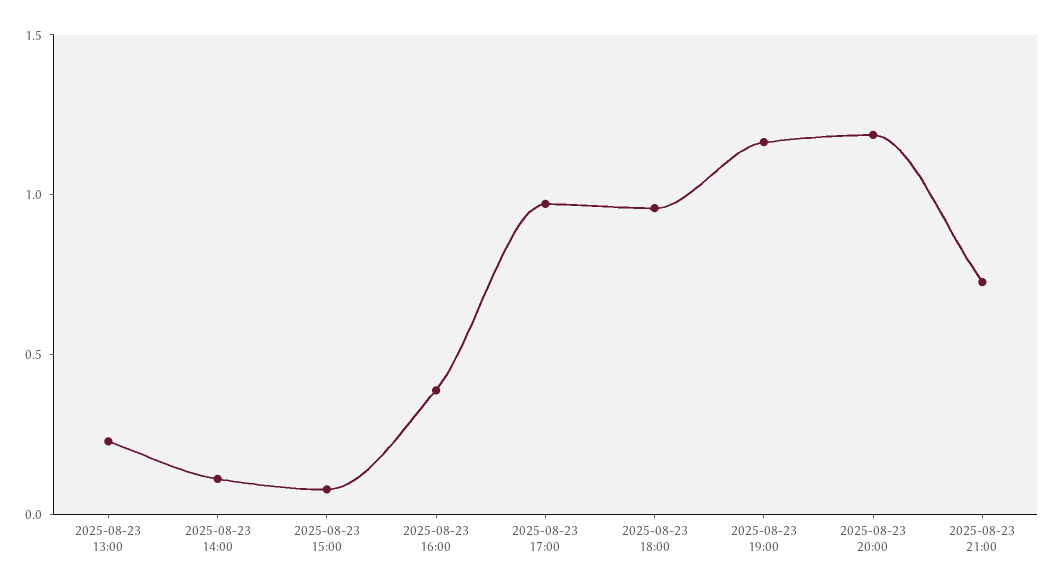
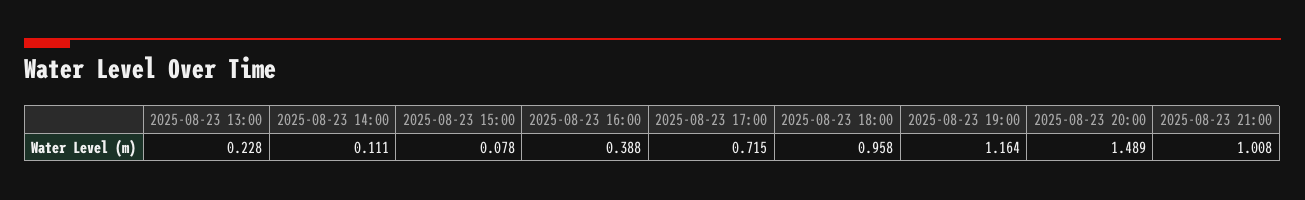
2025-08-23 17:00: 1 -> 0.715
2025-08-23 20:00: 1.2 -> 1.489
2025-08-23 21:00: 0.7 -> 1.008

